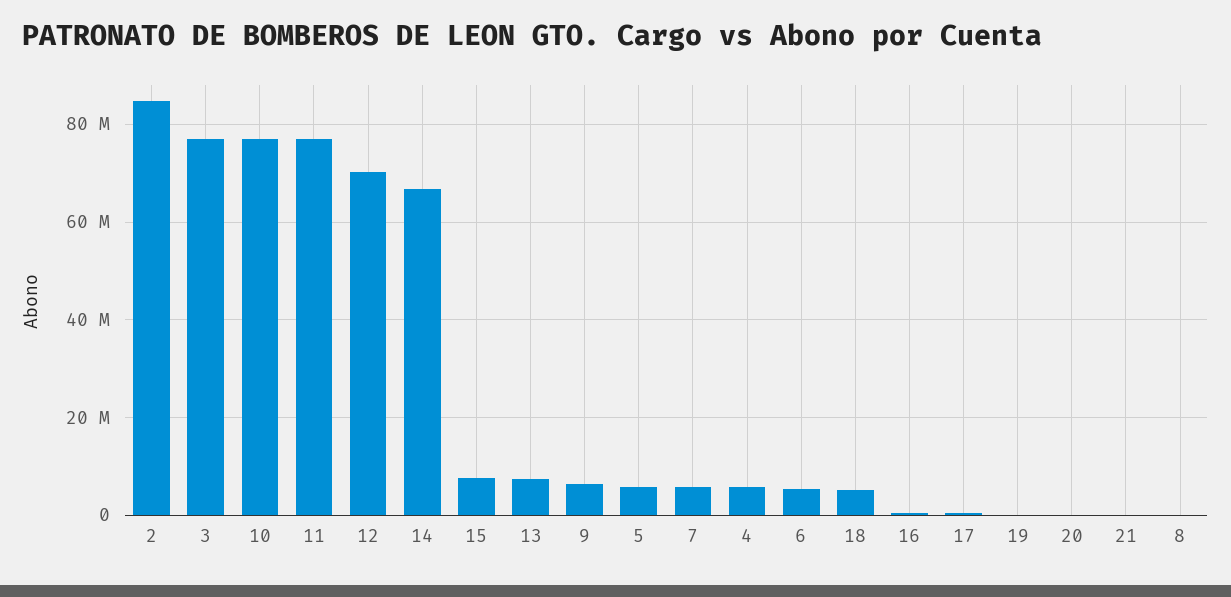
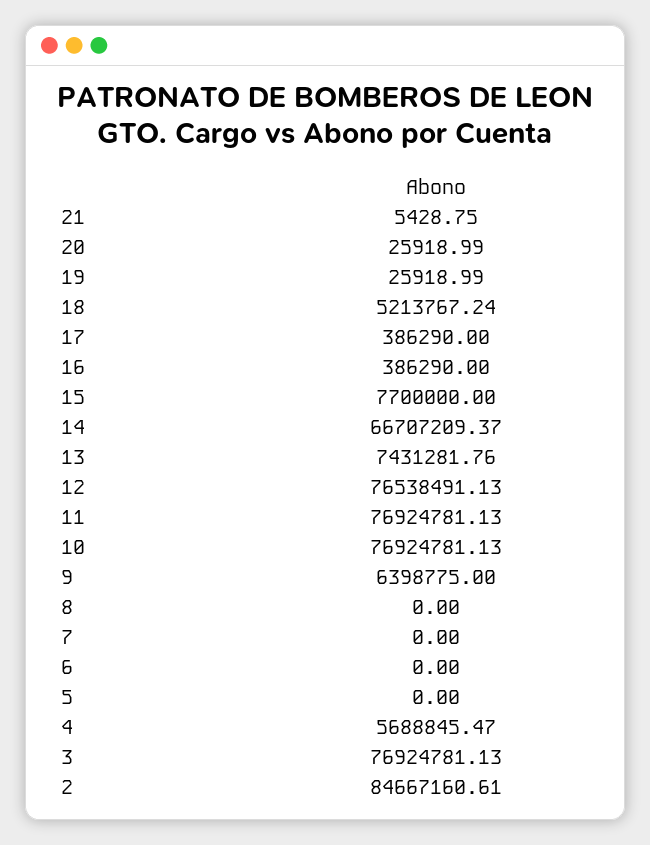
12: 70000000 -> 76538491.13
5: 6000000 -> 0
7: 6000000 -> 0
6: 6000000 -> 0

